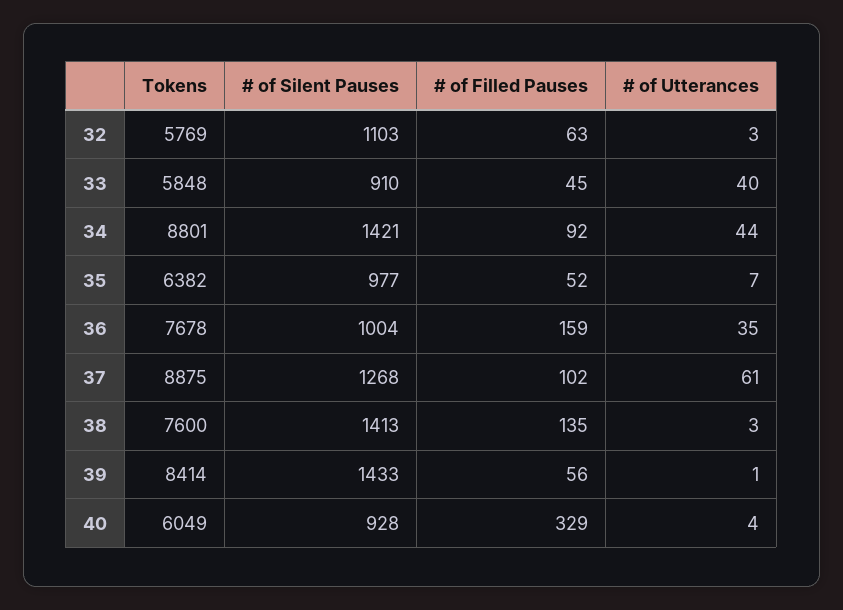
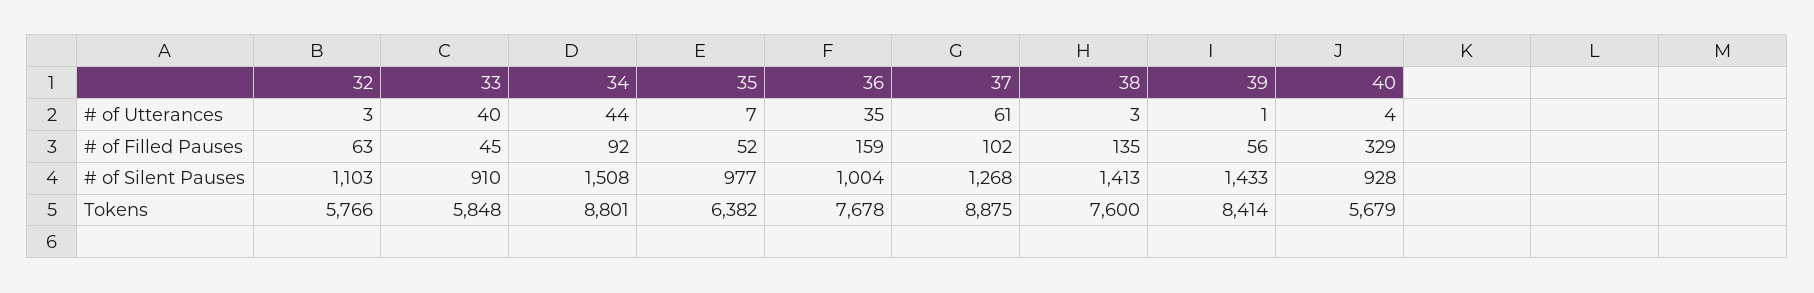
Tokens, 32: 5769 -> 5766
# of Silent Pauses, 34: 1421 -> 1508
Tokens, 40: 6049 -> 5679

